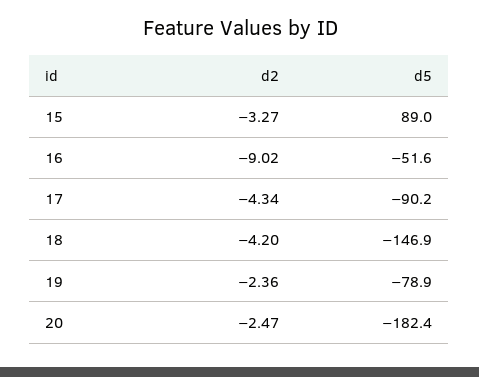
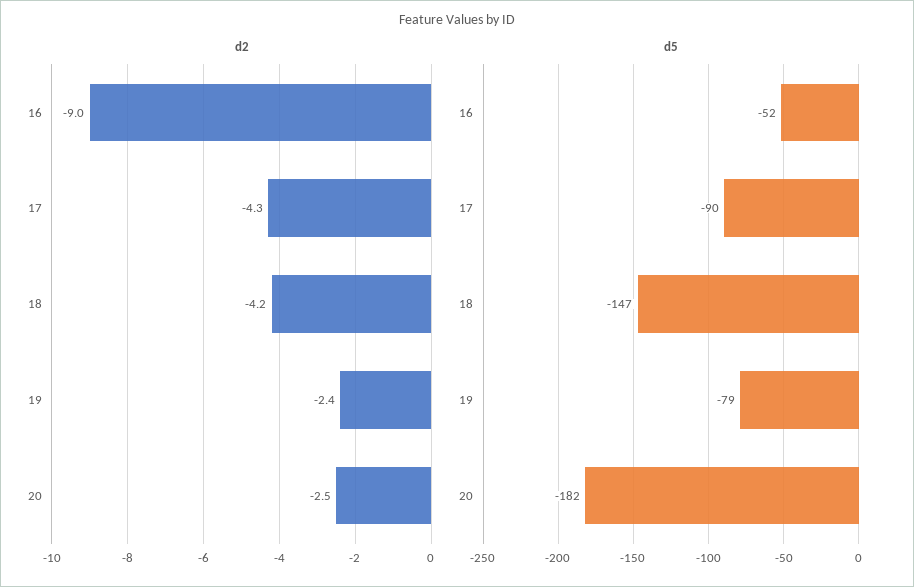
d2, 15: -3.27 -> none
d5, 15: 89 -> none

